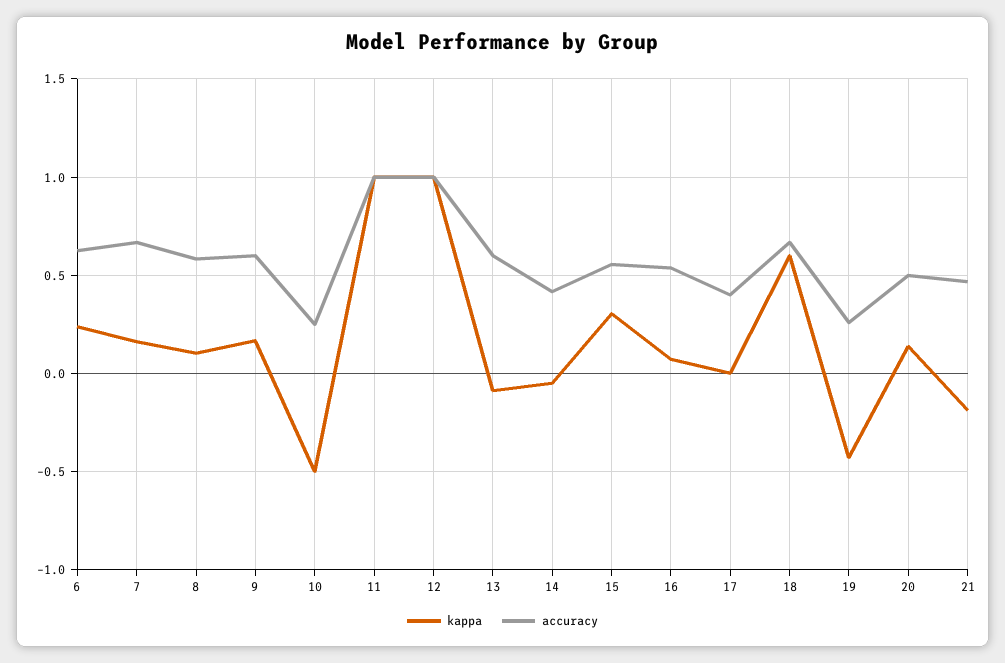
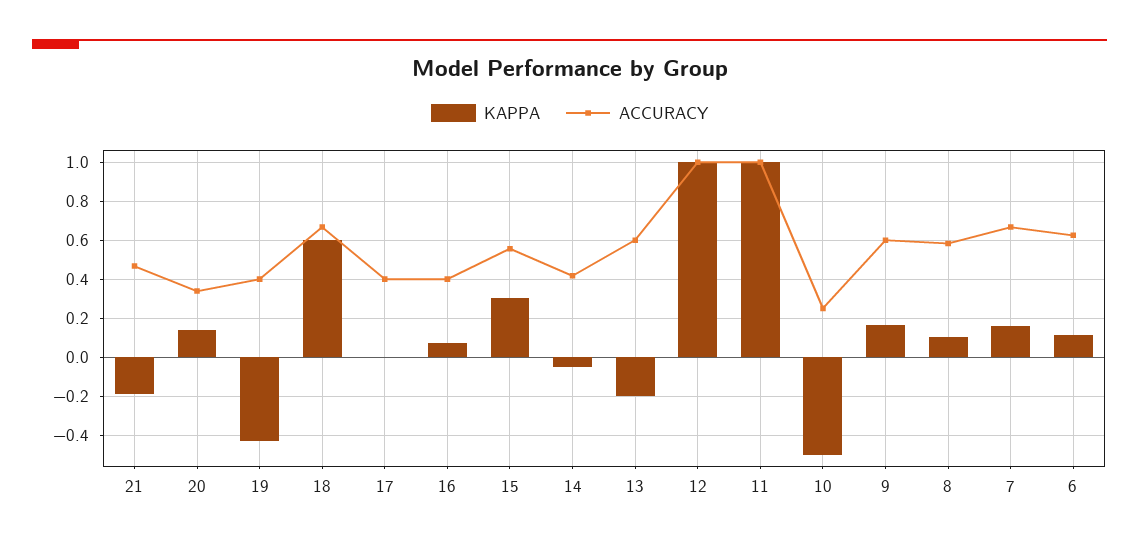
kappa, 6: 0.25 -> 0.1
kappa, 13: -0.1 -> -0.2
accuracy, 16: 0.55 -> 0.4
accuracy, 19: 0.25 -> 0.4
accuracy, 20: 0.5 -> 0.35

